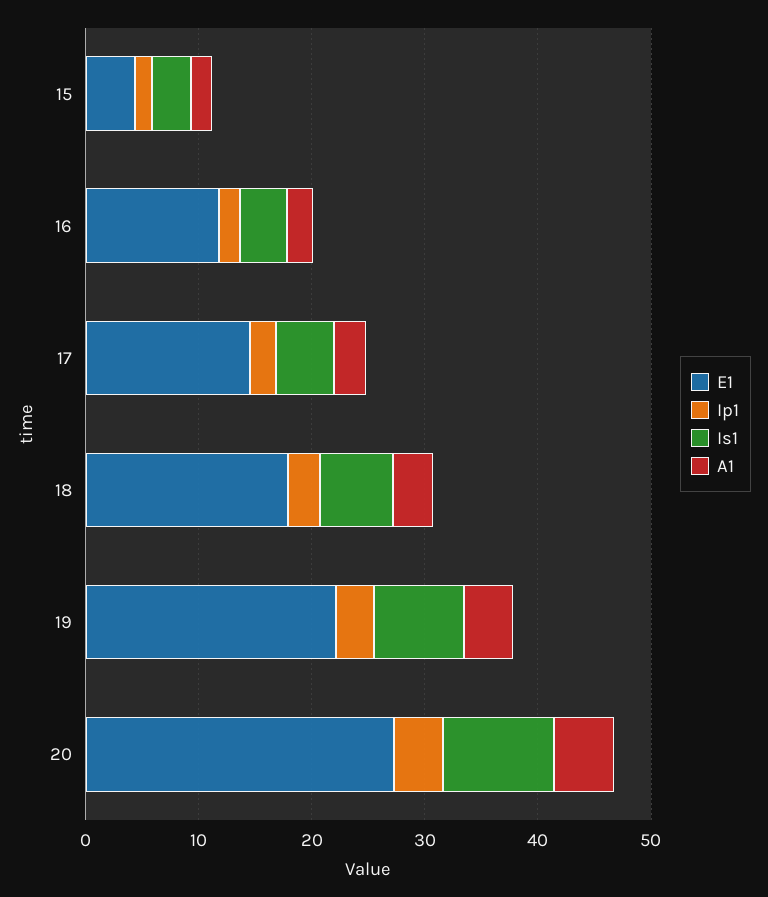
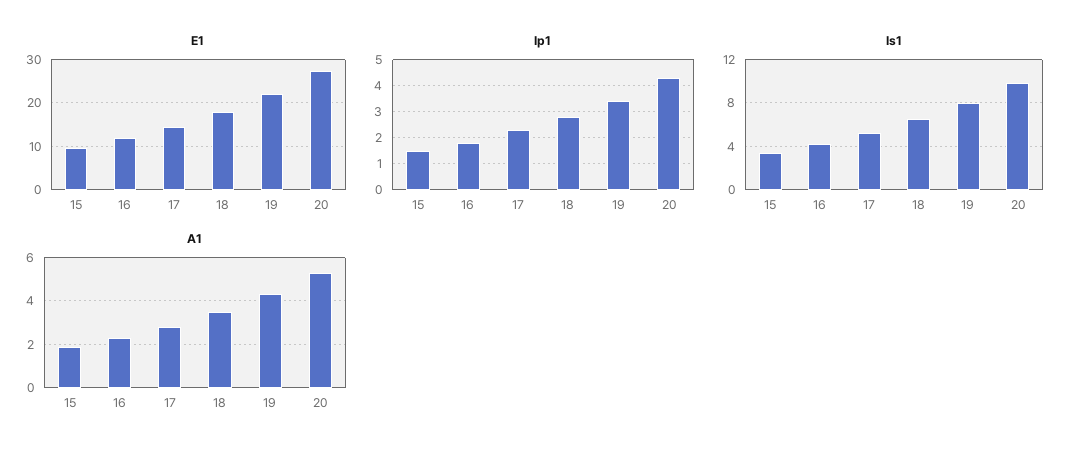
E1, 15: 4 -> 10

